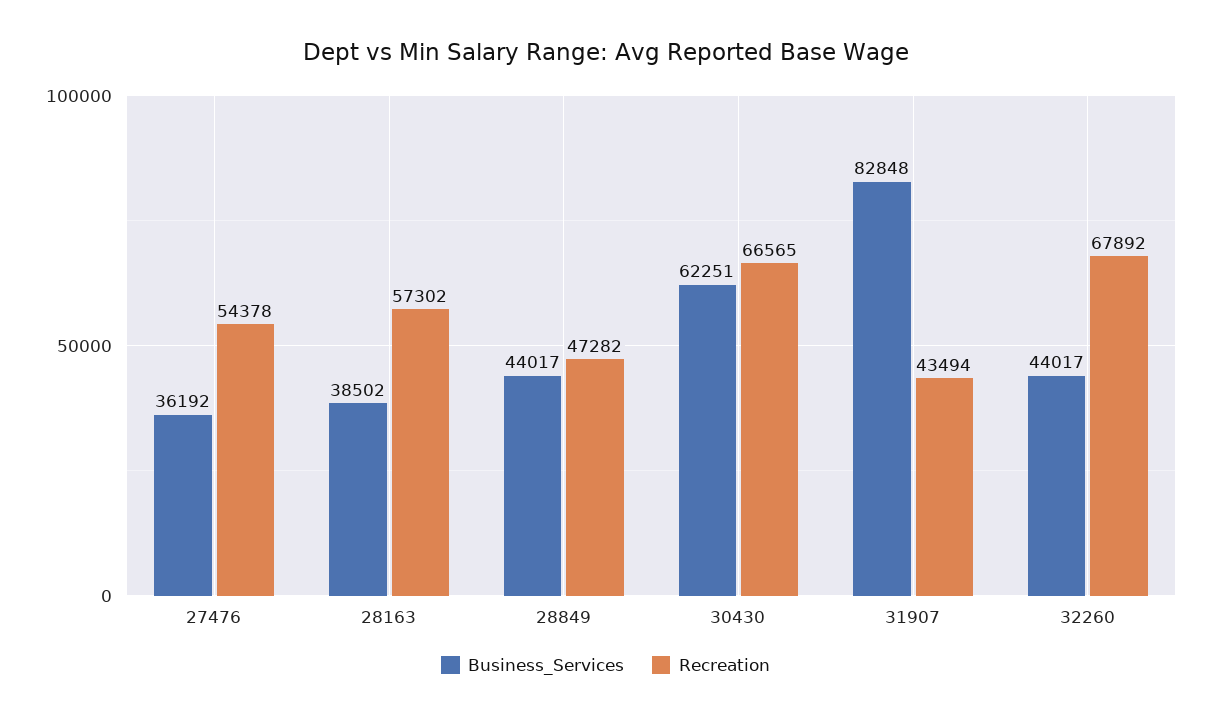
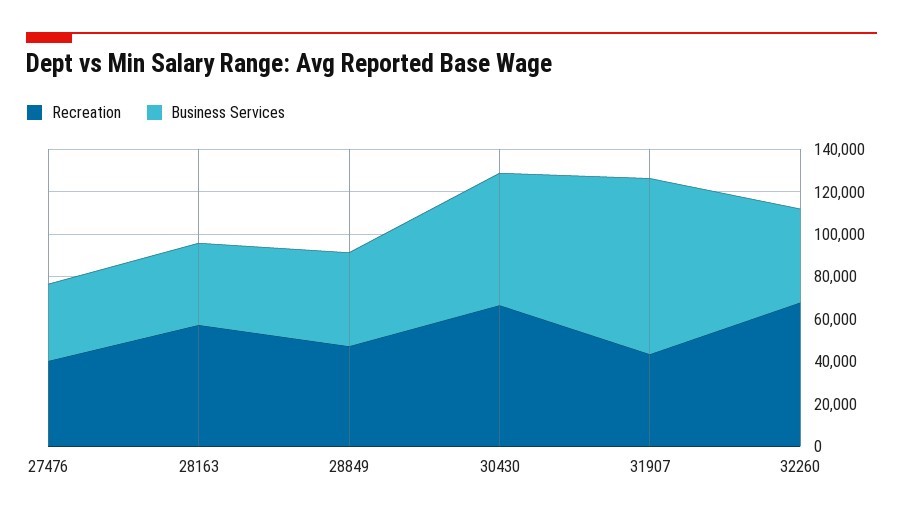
Recreation, 27476: 54378 -> 40000

